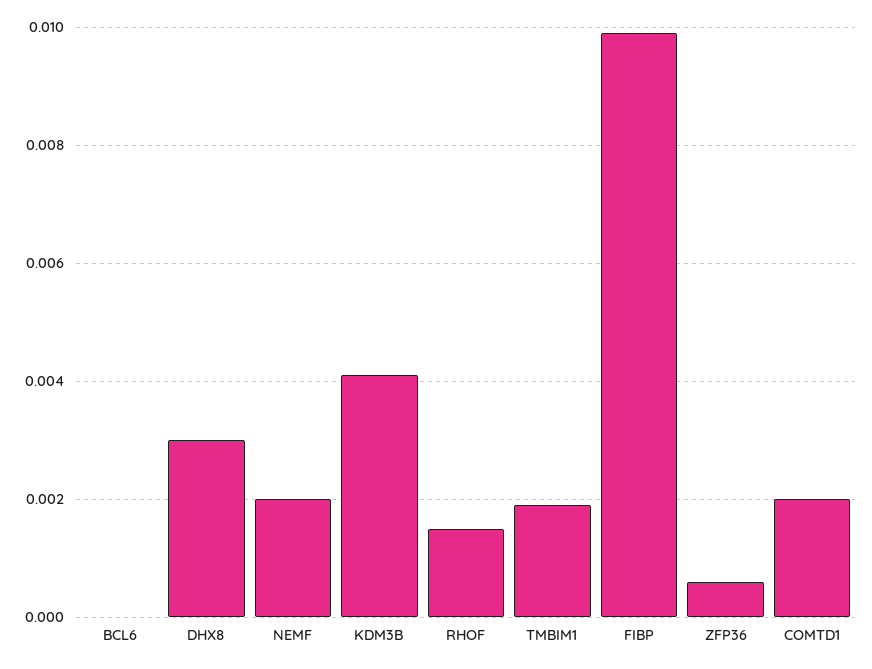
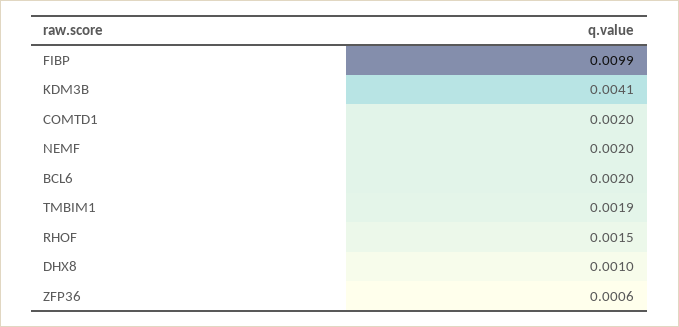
BCL6: 0 -> 0.002
DHX8: 0.003 -> 0.001

